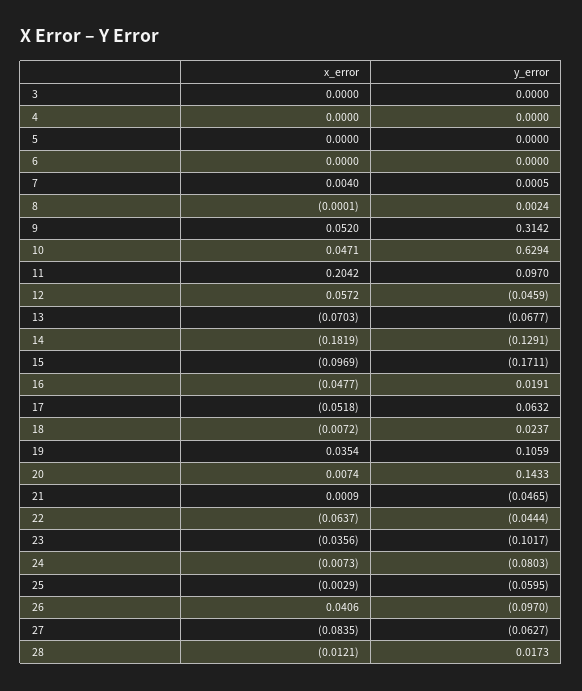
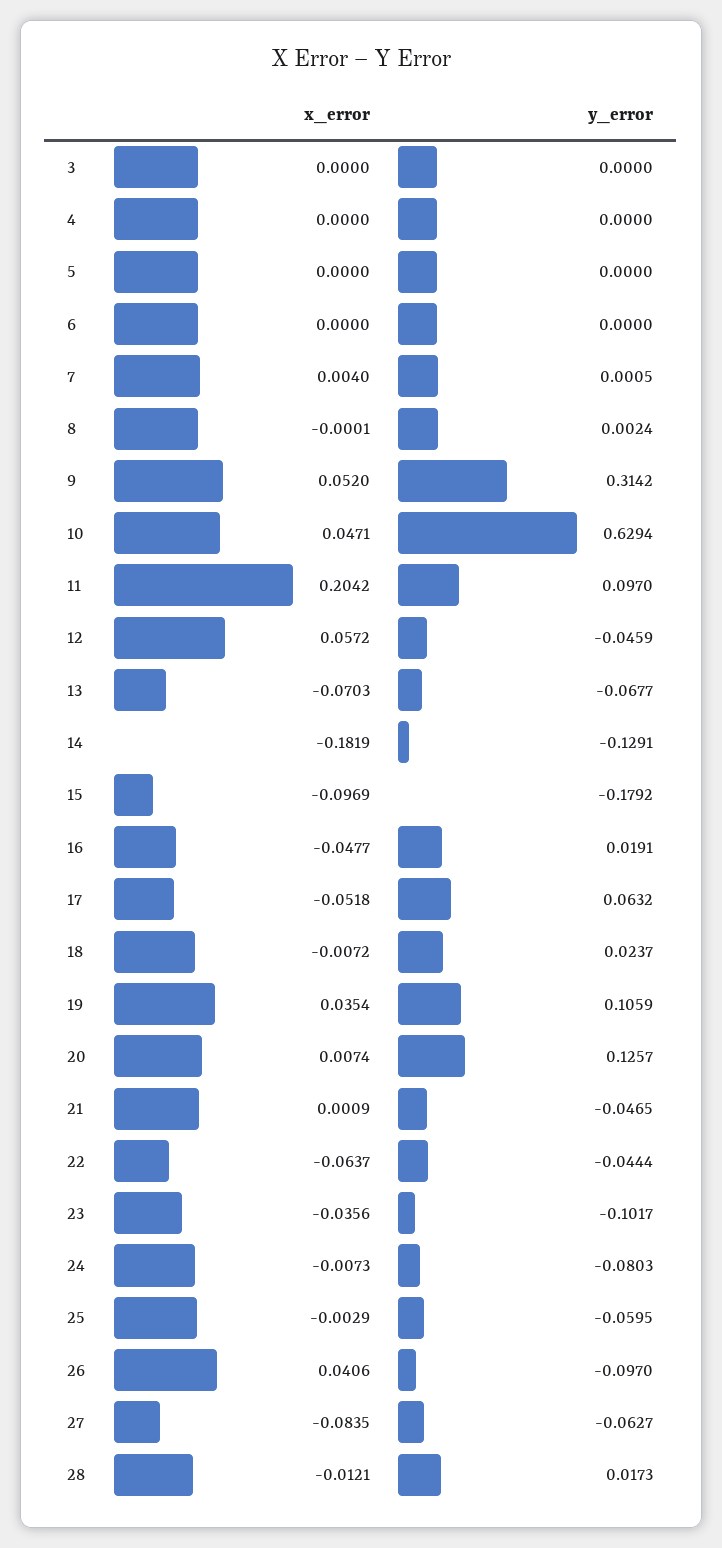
y_error, 15: -0.1711 -> -0.1792
y_error, 20: 0.1433 -> 0.1257

